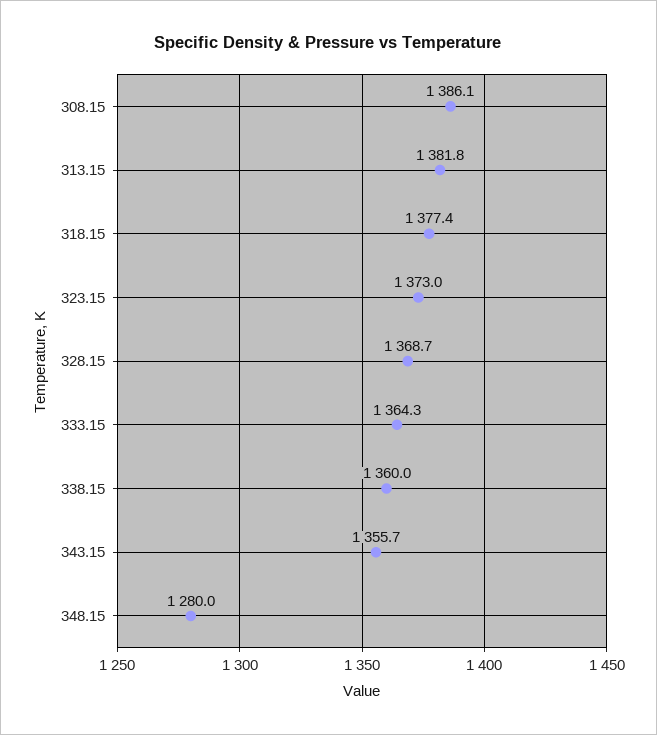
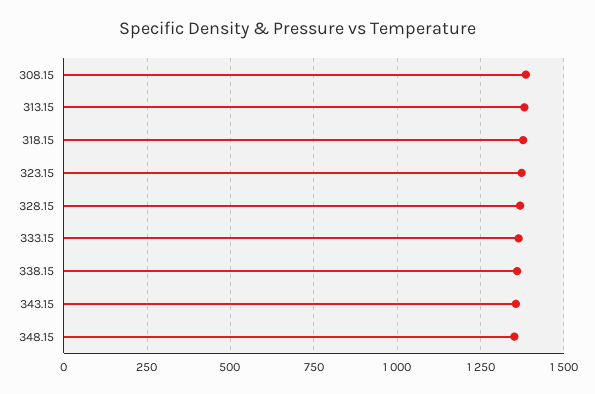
348.15: 1280 -> 1350

